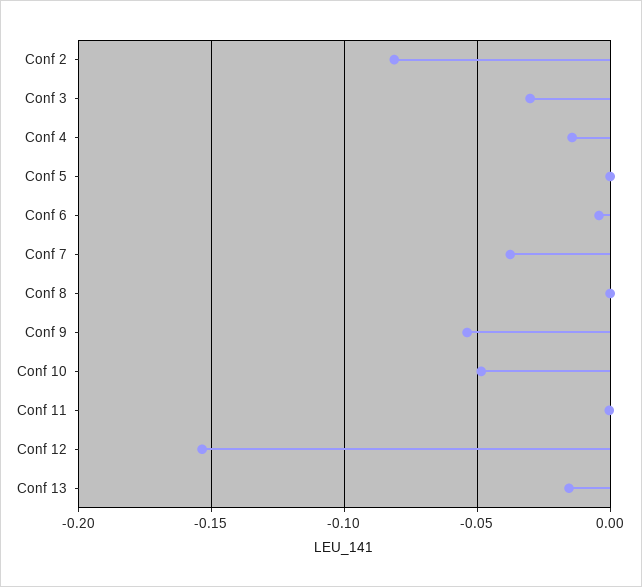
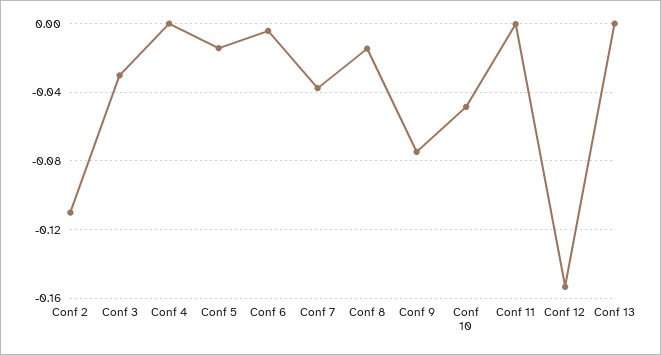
Conf 2: -0.08 -> -0.11
Conf 4: -0.015 -> 0
Conf 5: 0 -> -0.015
Conf 8: 0 -> -0.015
Conf 9: -0.055 -> -0.075
Conf 13: -0.015 -> 0

